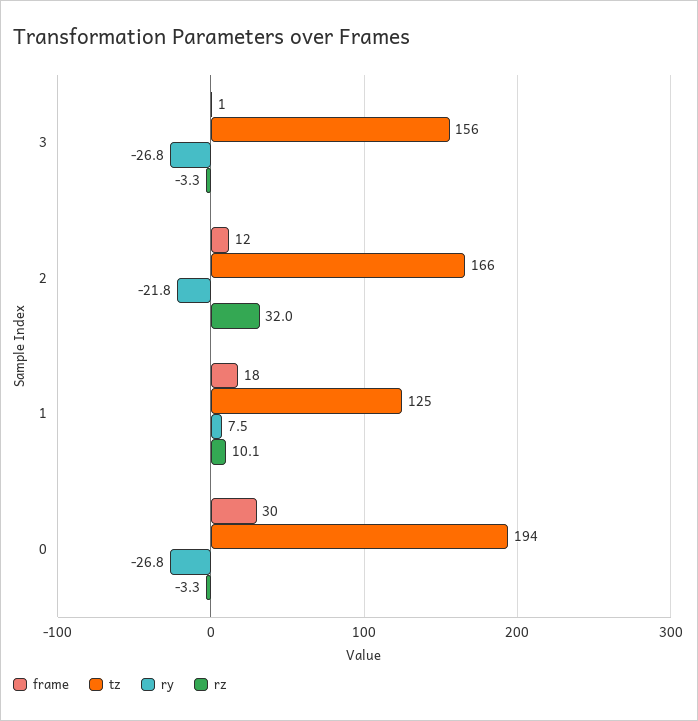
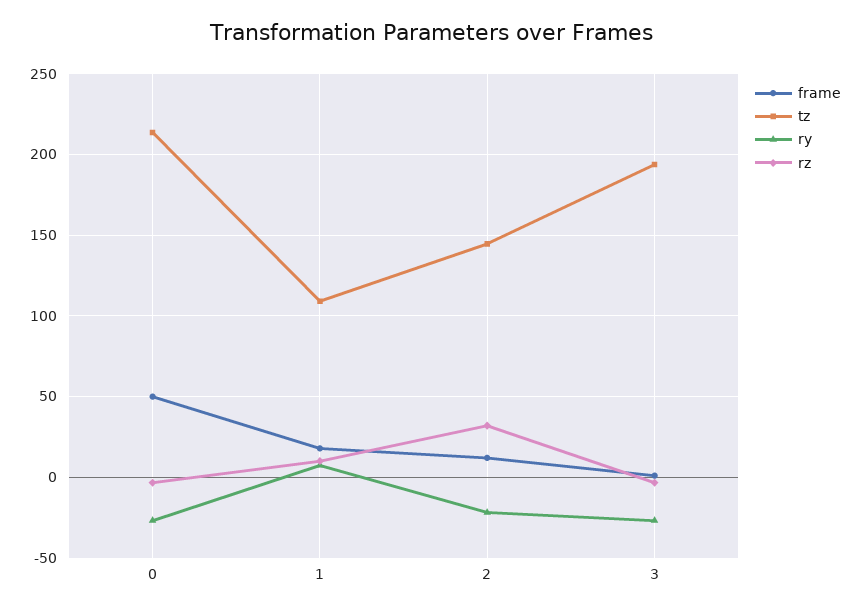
tz, 3: 156 -> 195
tz, 2: 166 -> 145
tz, 1: 125 -> 110
frame, 0: 30 -> 50
tz, 0: 194 -> 215

